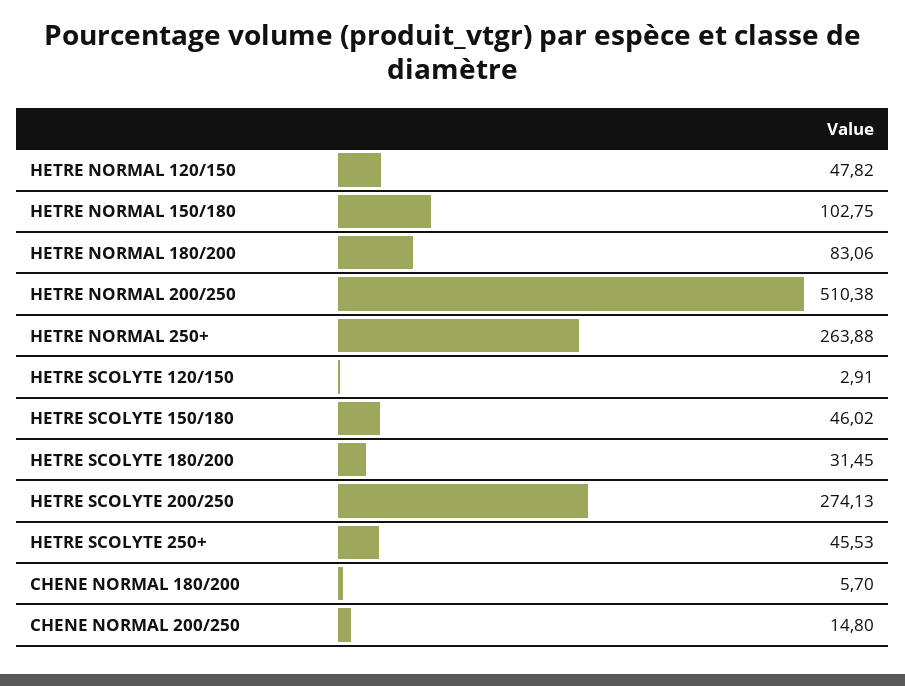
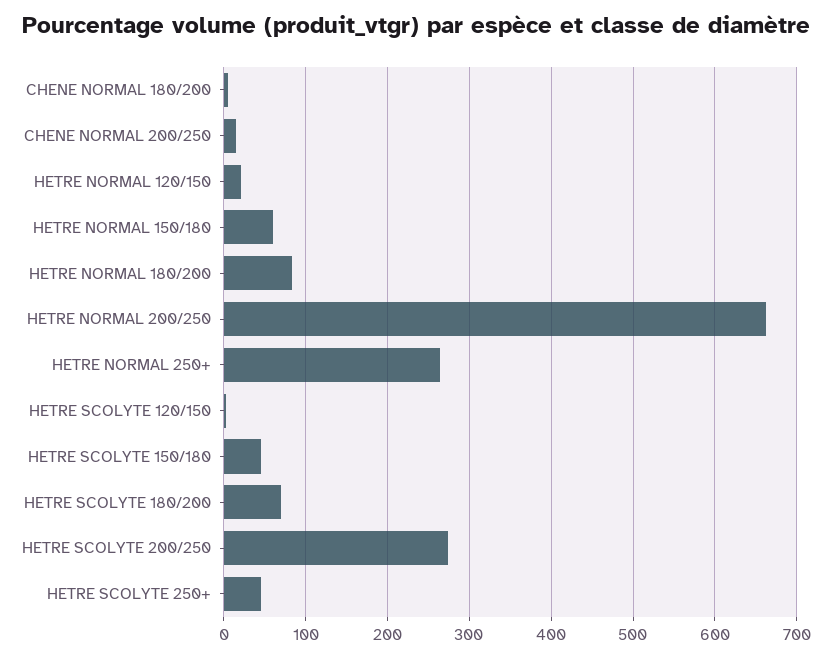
HETRE NORMAL 120/150: 47.82 -> 20
HETRE NORMAL 150/180: 102.75 -> 60
HETRE NORMAL 200/250: 510.38 -> 660
HETRE SCOLYTE 180/200: 31.45 -> 70

